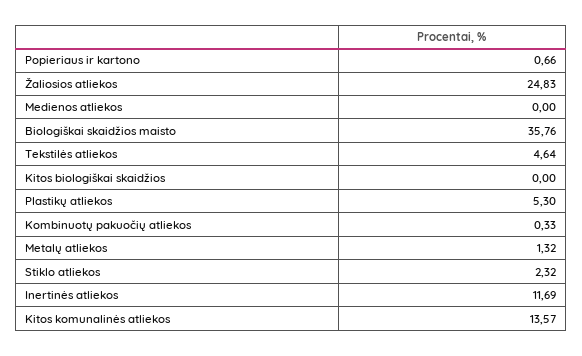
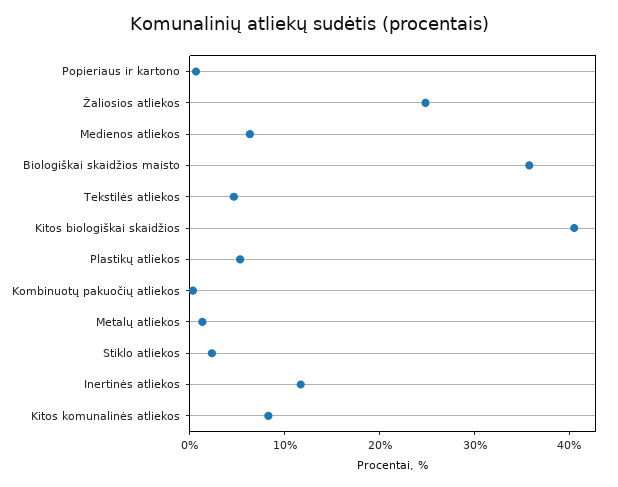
Medienos atliekos: 0 -> 6
Kitos biologiškai skaidžios: 0 -> 40
Kitos komunalinės atliekos: 13.57 -> 8

